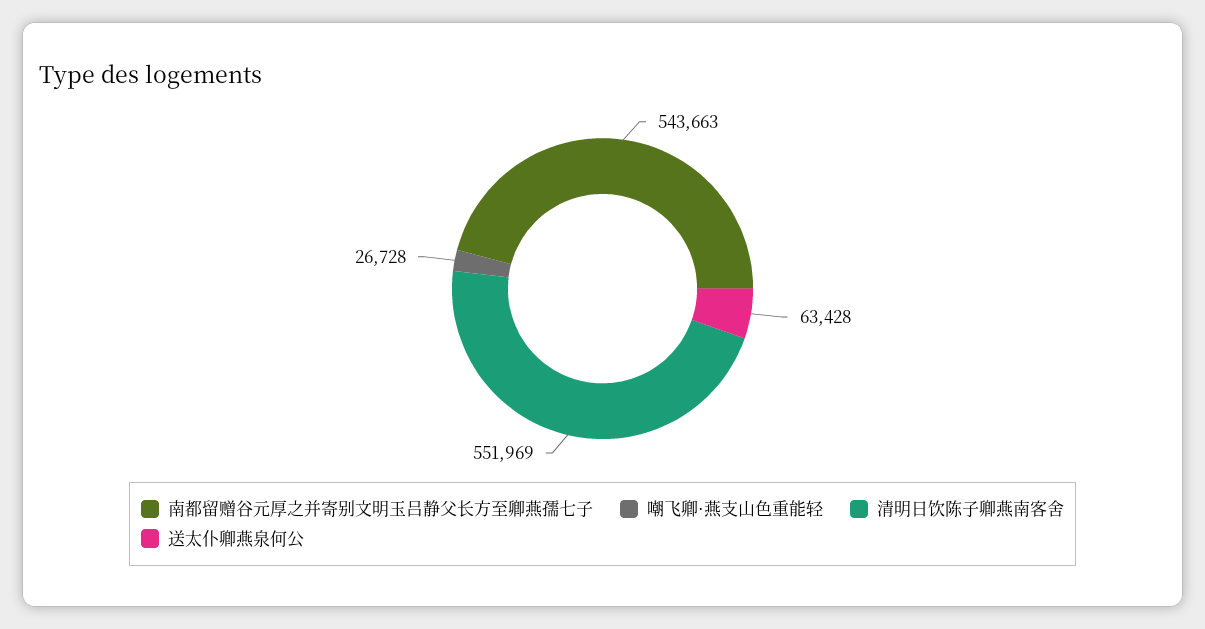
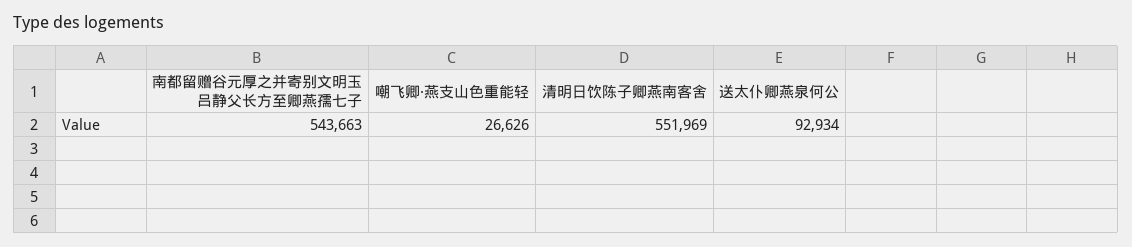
嘲飞卿·燕支山色重能轻: 26728 -> 26626
送太仆卿燕泉何公: 63428 -> 92934

